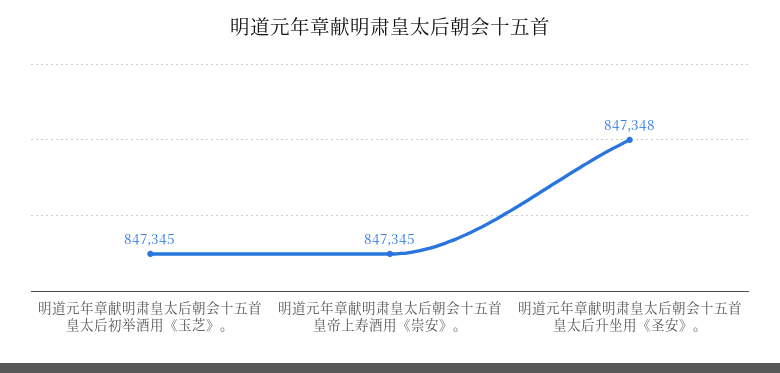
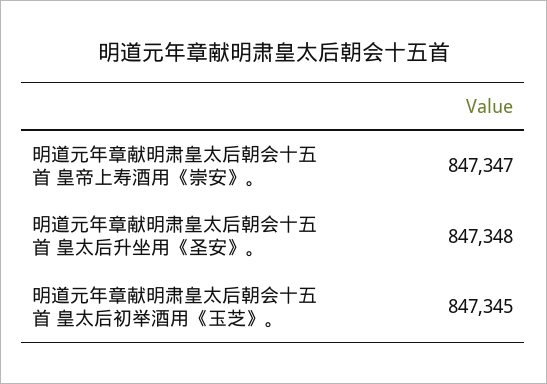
明道元年章献明肃皇太后朝会十五首 皇帝上寿酒用《崇安》。: 847345 -> 847347

